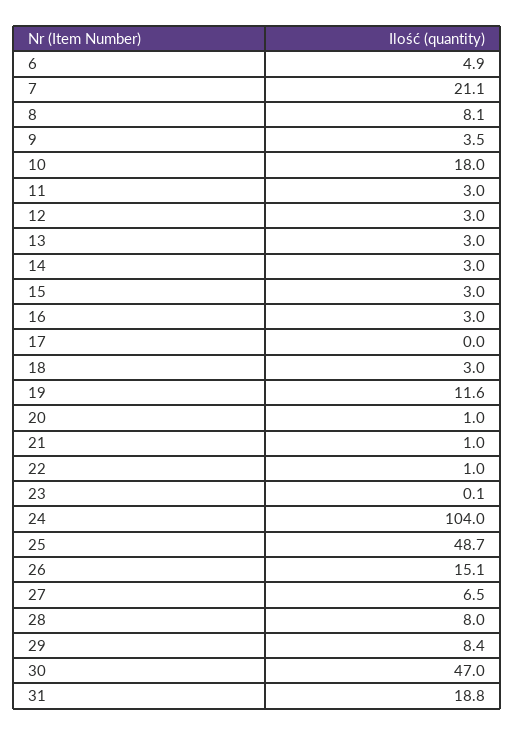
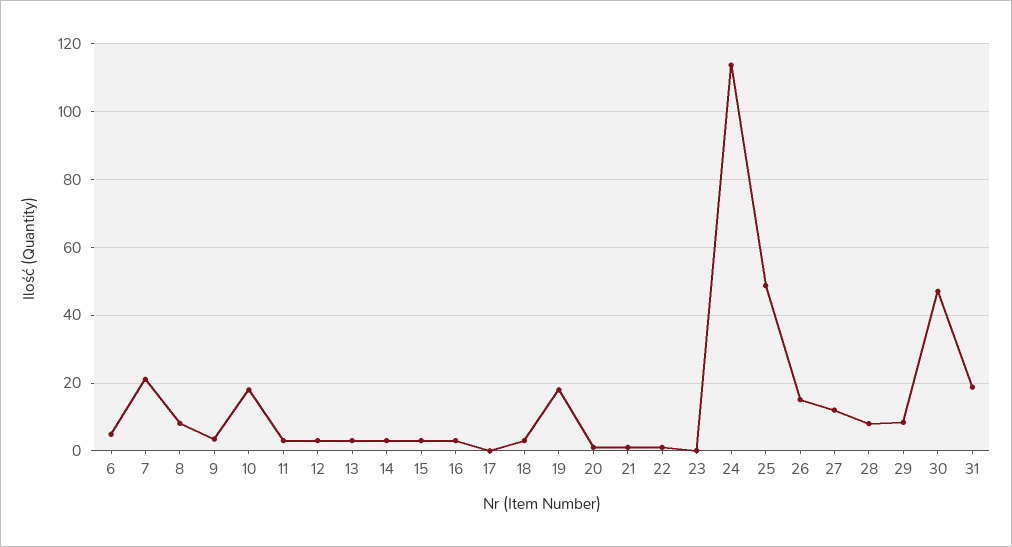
19: 11.6 -> 18
24: 104 -> 114
27: 6.5 -> 12

